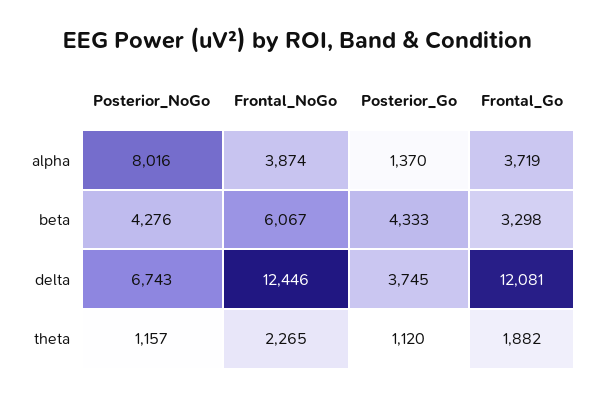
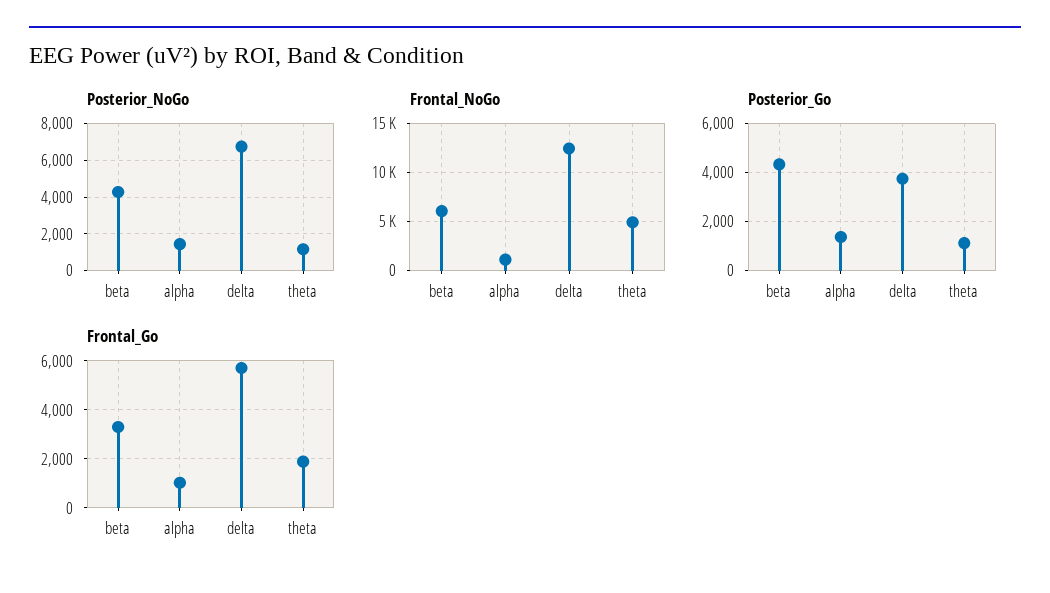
Posterior_NoGo, alpha: 8016 -> 1500
Frontal_NoGo, alpha: 3874 -> 1000
Frontal_Go, alpha: 3719 -> 1000
Frontal_Go, delta: 12081 -> 5750
Frontal_NoGo, theta: 2265 -> 5000

